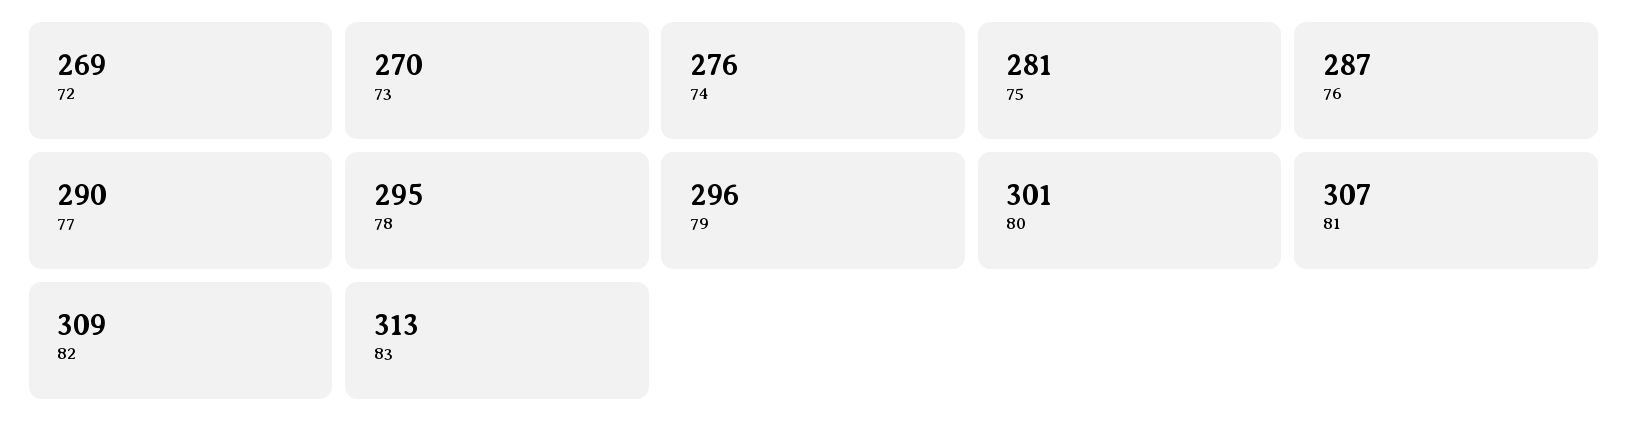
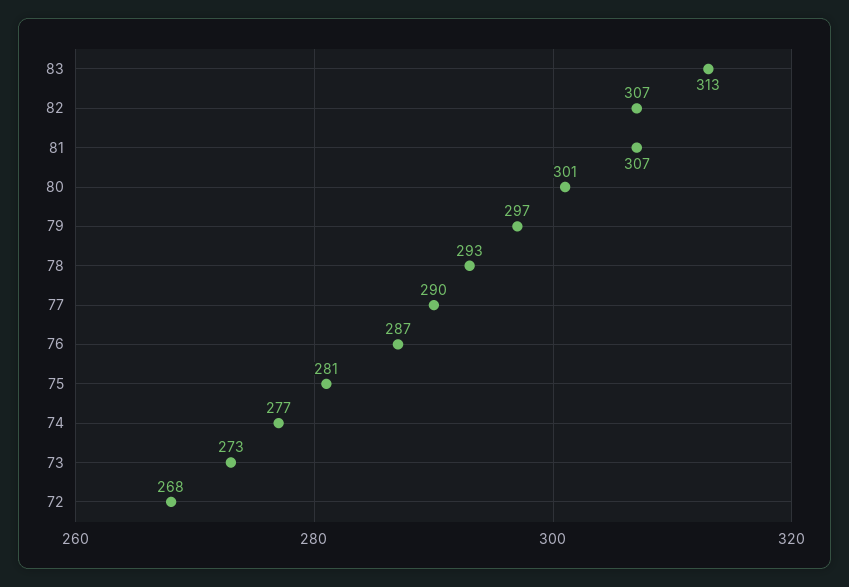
72: 269 -> 268
73: 270 -> 273
74: 276 -> 277
78: 295 -> 293
79: 296 -> 297
82: 309 -> 307

